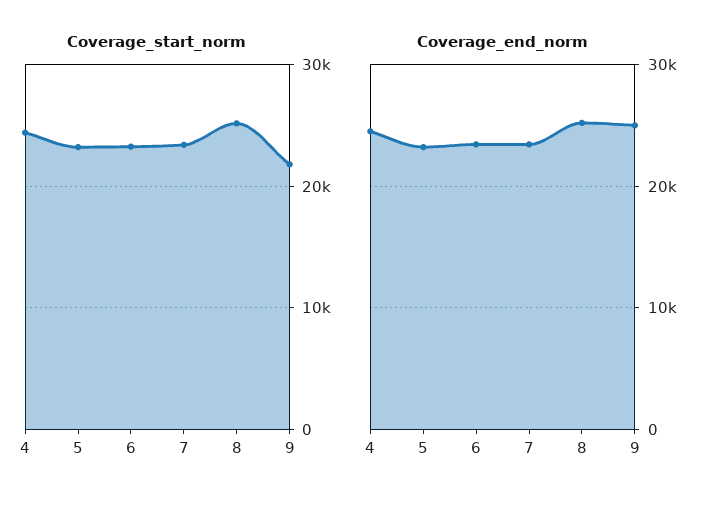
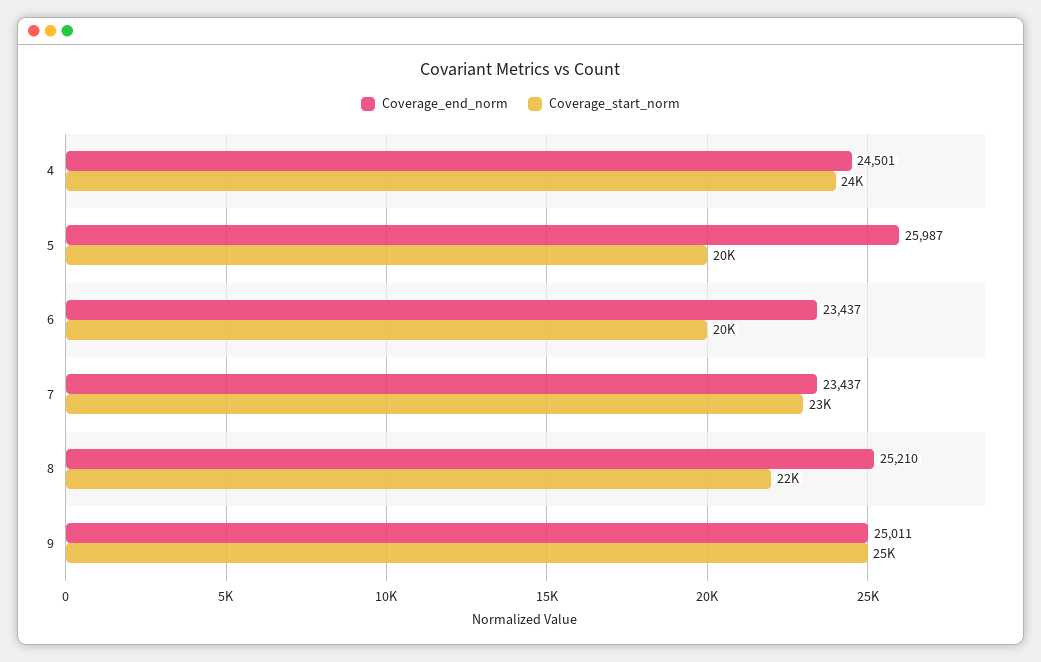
Coverage_start_norm, 5: 23000 -> 20000
Coverage_start_norm, 6: 23000 -> 20000
Coverage_start_norm, 8: 25000 -> 22000
Coverage_start_norm, 9: 22000 -> 25000
Coverage_end_norm, 5: 23000 -> 25987

